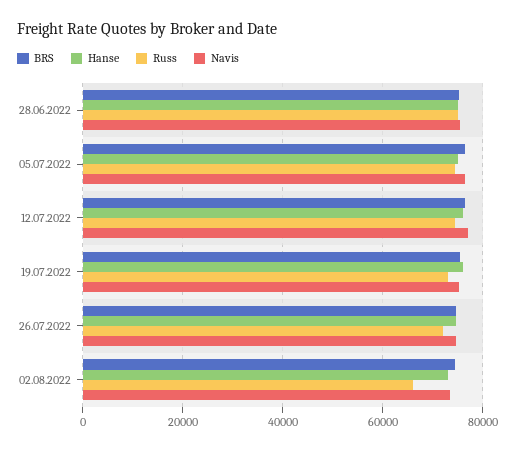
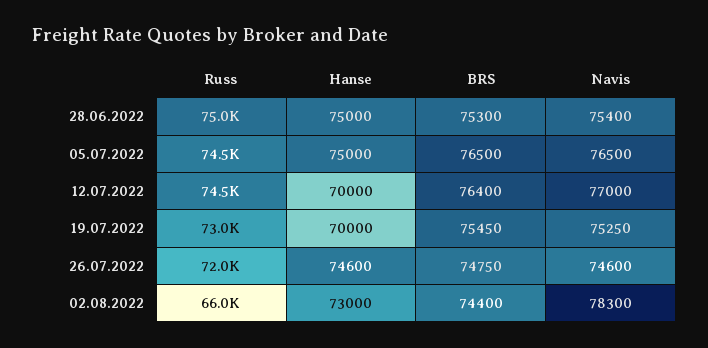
Hanse, 12.07.2022: 76000 -> 70000
Hanse, 19.07.2022: 76000 -> 70000
Navis, 02.08.2022: 74000 -> 78300

